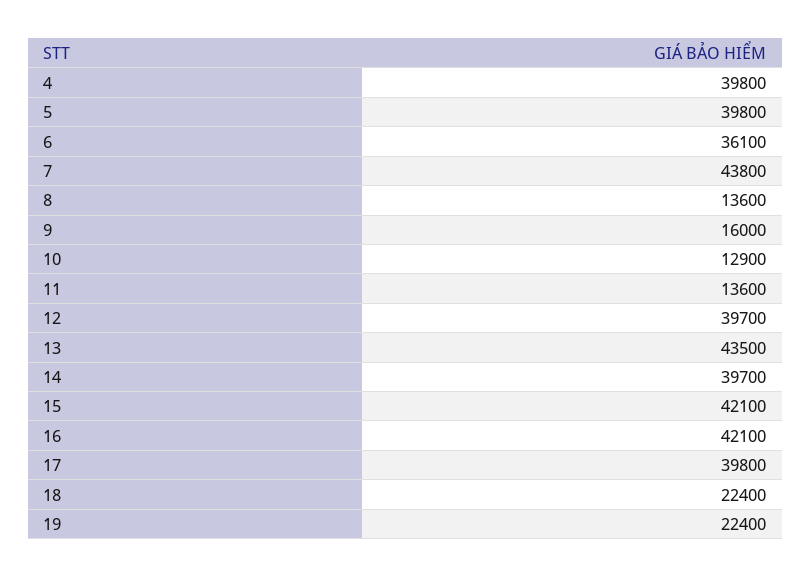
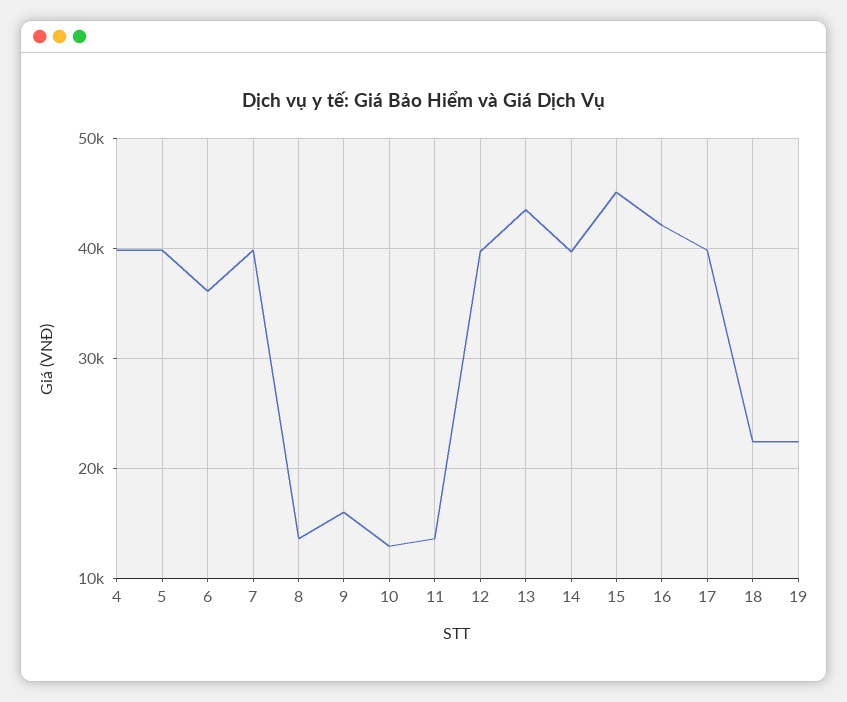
7: 43800 -> 40000
15: 42100 -> 45000

